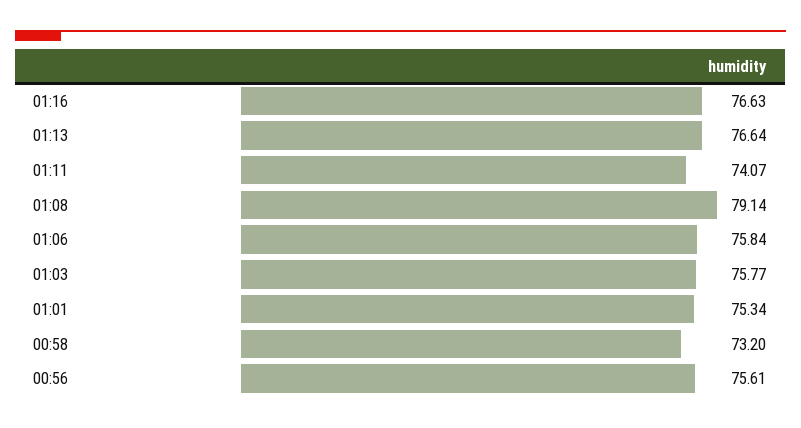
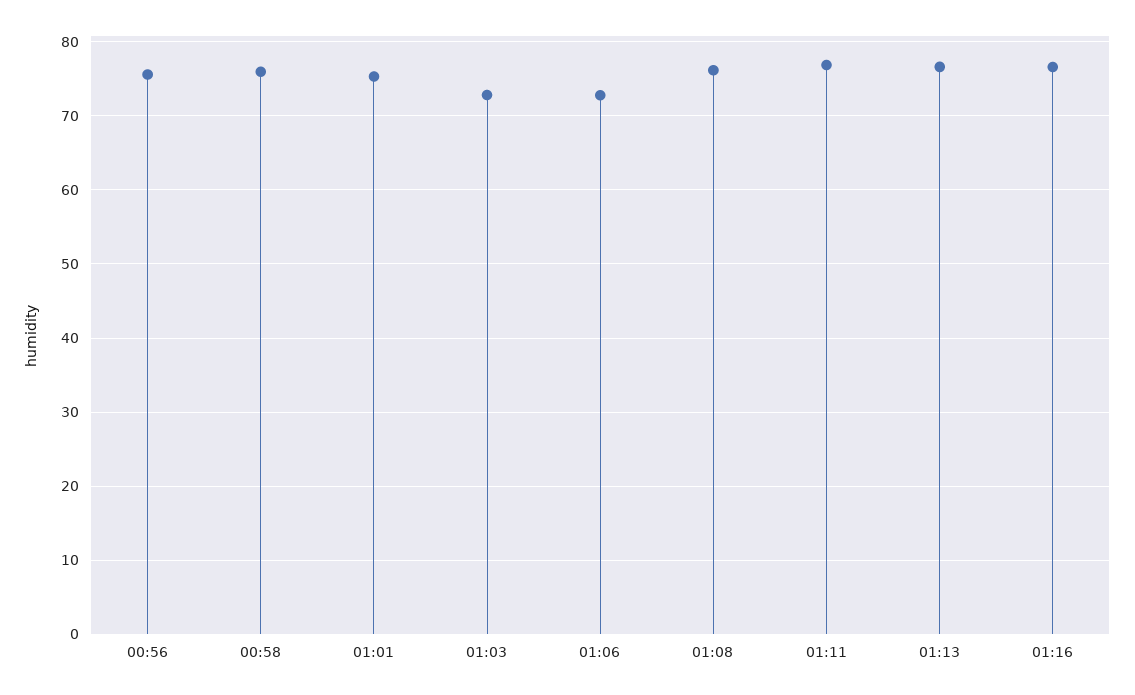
01:11: 74.07 -> 77
01:08: 79.14 -> 76
01:06: 75.84 -> 73
01:03: 75.77 -> 73
00:58: 73.2 -> 76

